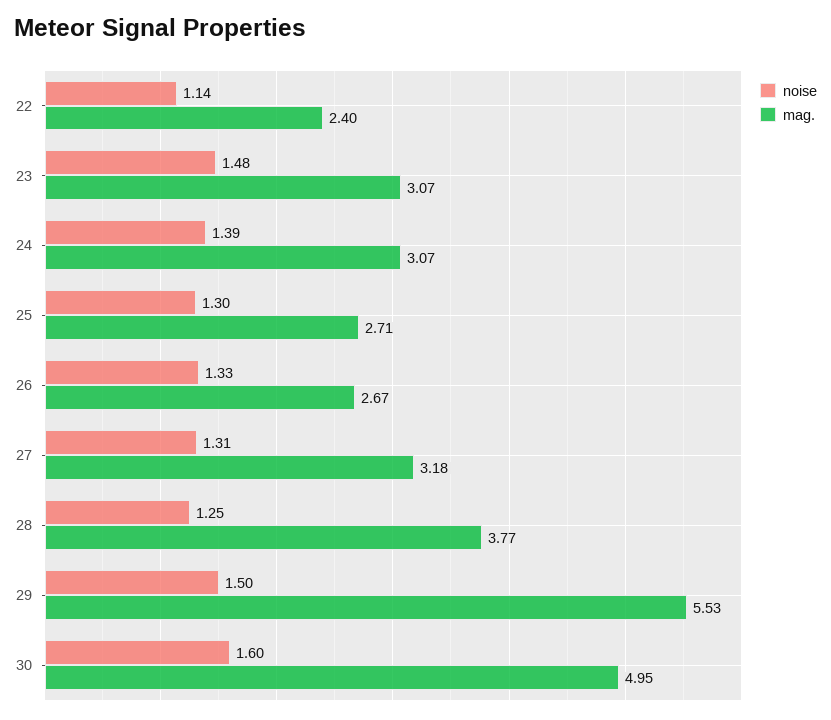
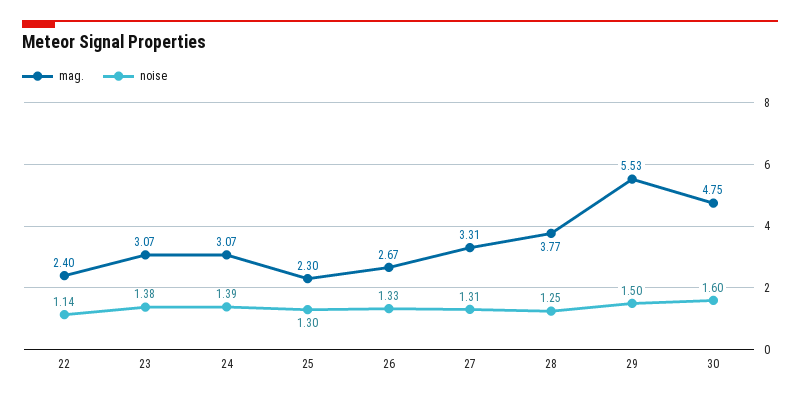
noise, 23: 1.48 -> 1.38
mag., 25: 2.71 -> 2.3
mag., 27: 3.18 -> 3.31
mag., 30: 4.95 -> 4.75

